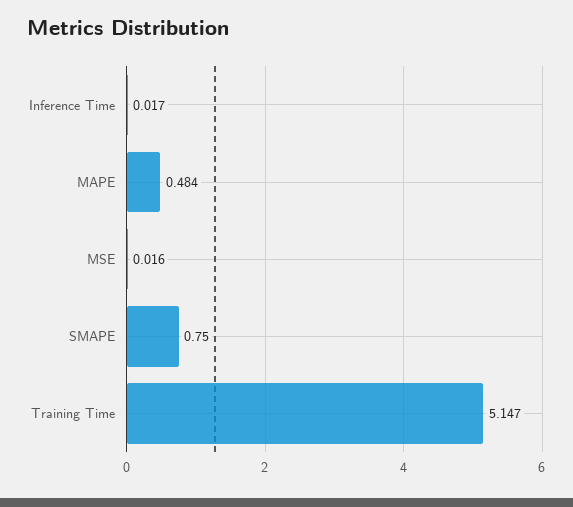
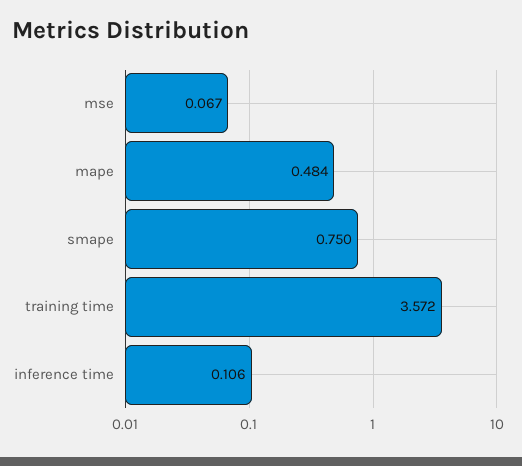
Inference Time: 0.017 -> 0.106
MSE: 0.016 -> 0.067
Training Time: 5.147 -> 3.572

